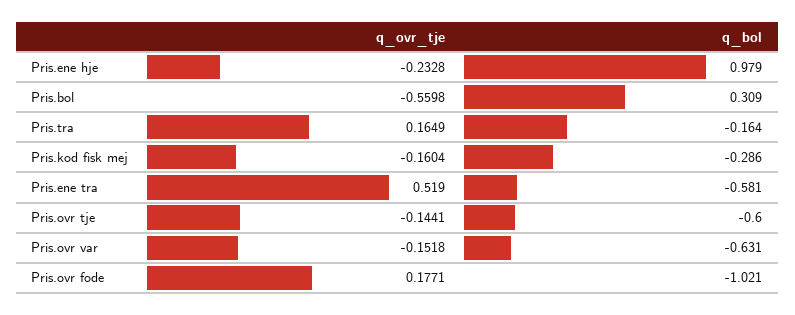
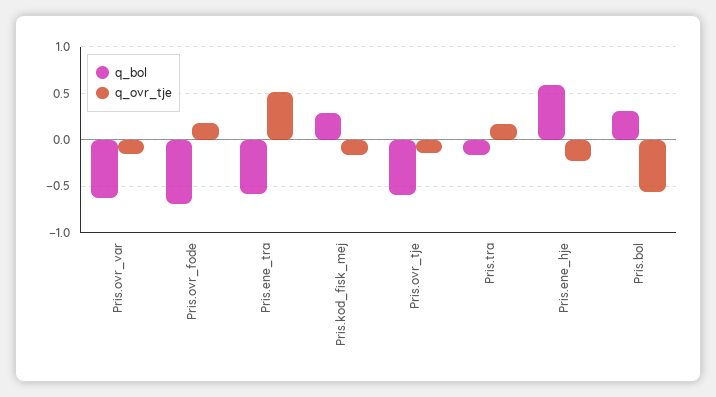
q_bol, Pris.ene hje: 0.979 -> 0.6
q_bol, Pris.kod fisk mej: -0.286 -> 0.3
q_bol, Pris.ovr fode: -1.021 -> -0.7

